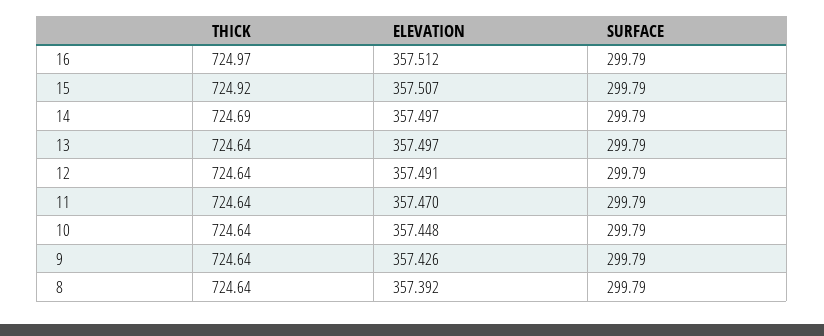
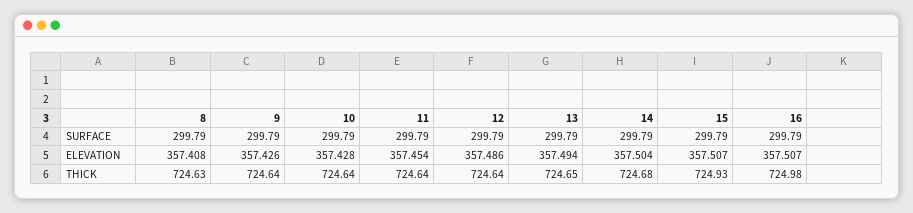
THICK, 16: 724.97 -> 724.98
ELEVATION, 16: 357.512 -> 357.507
THICK, 15: 724.92 -> 724.93
THICK, 14: 724.69 -> 724.68
ELEVATION, 14: 357.497 -> 357.504
THICK, 13: 724.64 -> 724.65
ELEVATION, 13: 357.497 -> 357.494
ELEVATION, 12: 357.491 -> 357.486
ELEVATION, 11: 357.47 -> 357.454
ELEVATION, 10: 357.448 -> 357.428
THICK, 8: 724.64 -> 724.63
ELEVATION, 8: 357.392 -> 357.408

